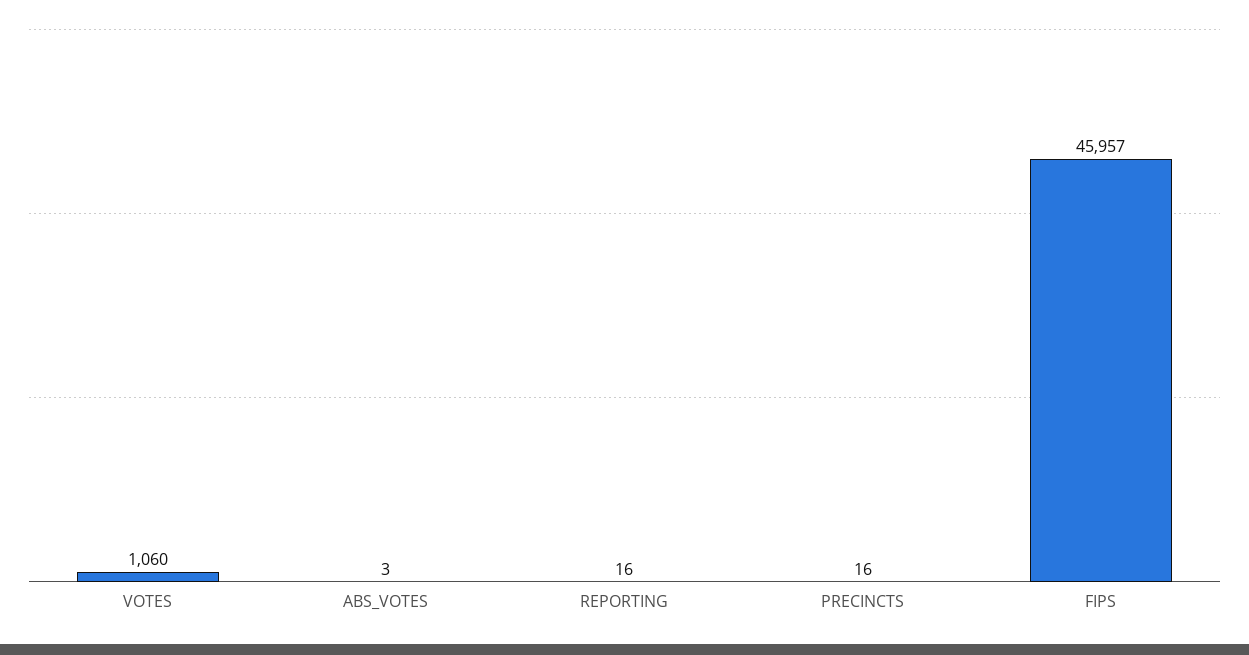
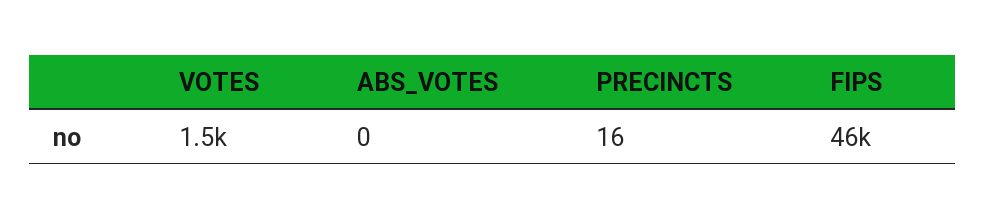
VOTES: 1060 -> 1500
ABS_VOTES: 3 -> 0
REPORTING: 16 -> none

